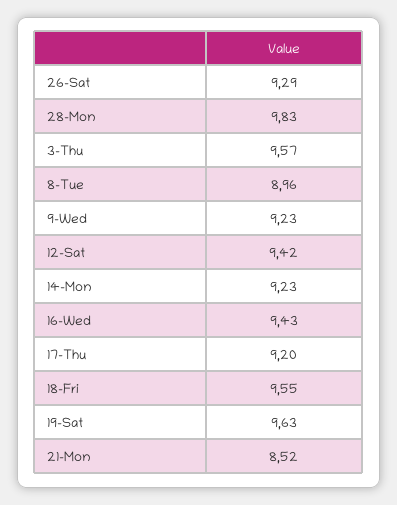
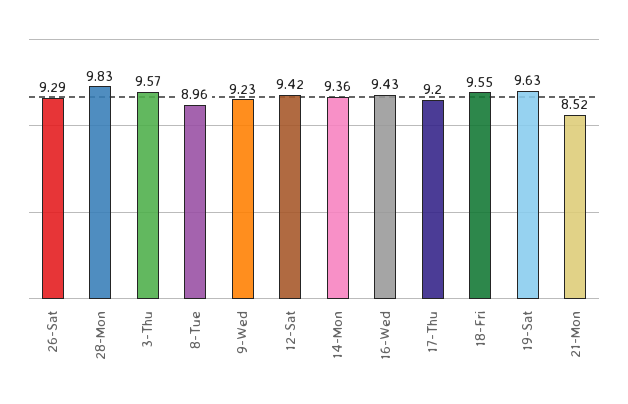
14-Mon: 9.23 -> 9.36

